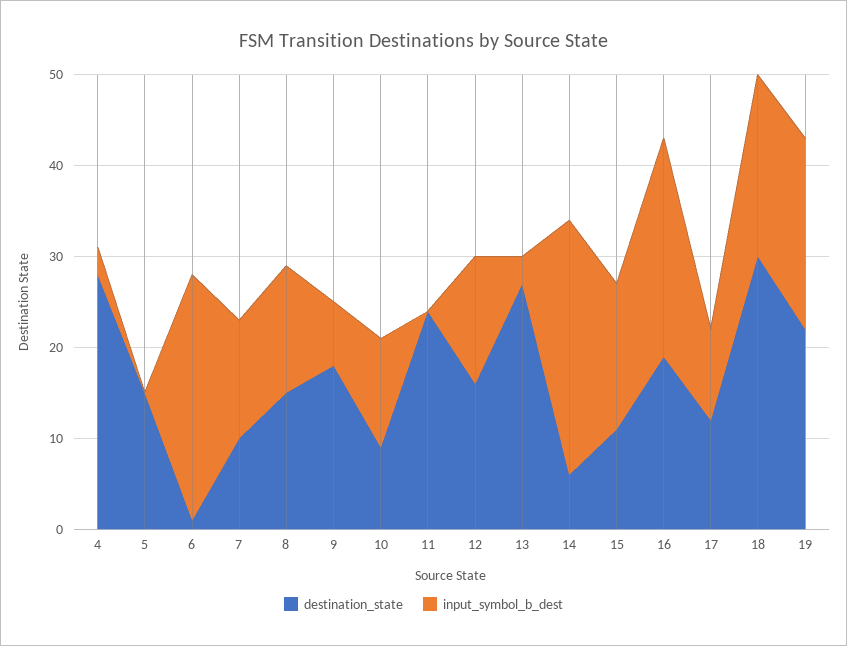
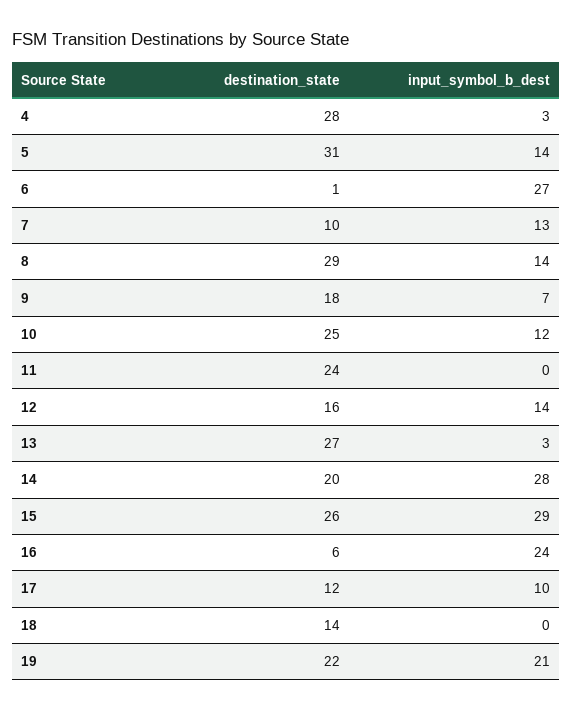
destination_state, 5: 15 -> 31
input_symbol_b_dest, 5: 0 -> 14
destination_state, 8: 15 -> 29
destination_state, 10: 9 -> 25
destination_state, 14: 6 -> 20
destination_state, 15: 11 -> 26
input_symbol_b_dest, 15: 16 -> 29
destination_state, 16: 19 -> 6
destination_state, 18: 30 -> 14
input_symbol_b_dest, 18: 20 -> 0

